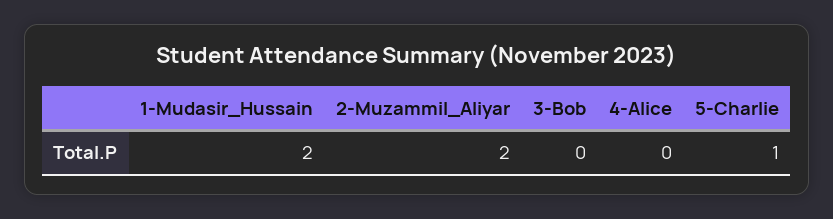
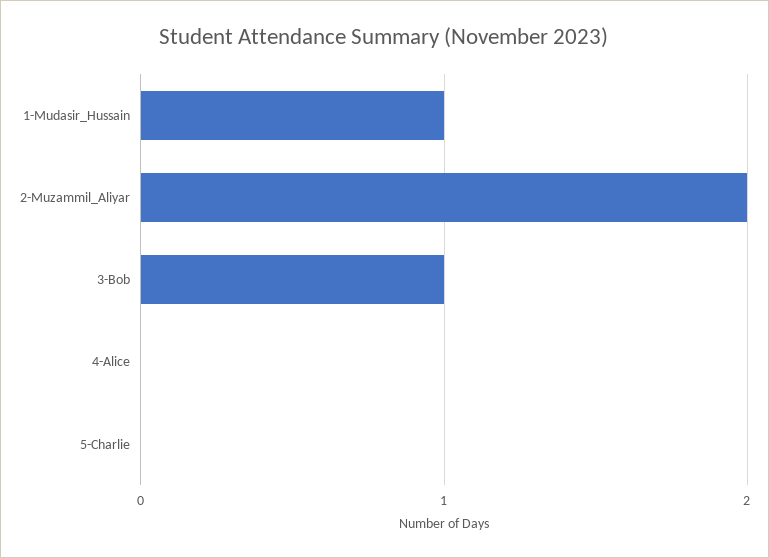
1-Mudasir_Hussain: 2 -> 1
3-Bob: 0 -> 1
5-Charlie: 1 -> 0

